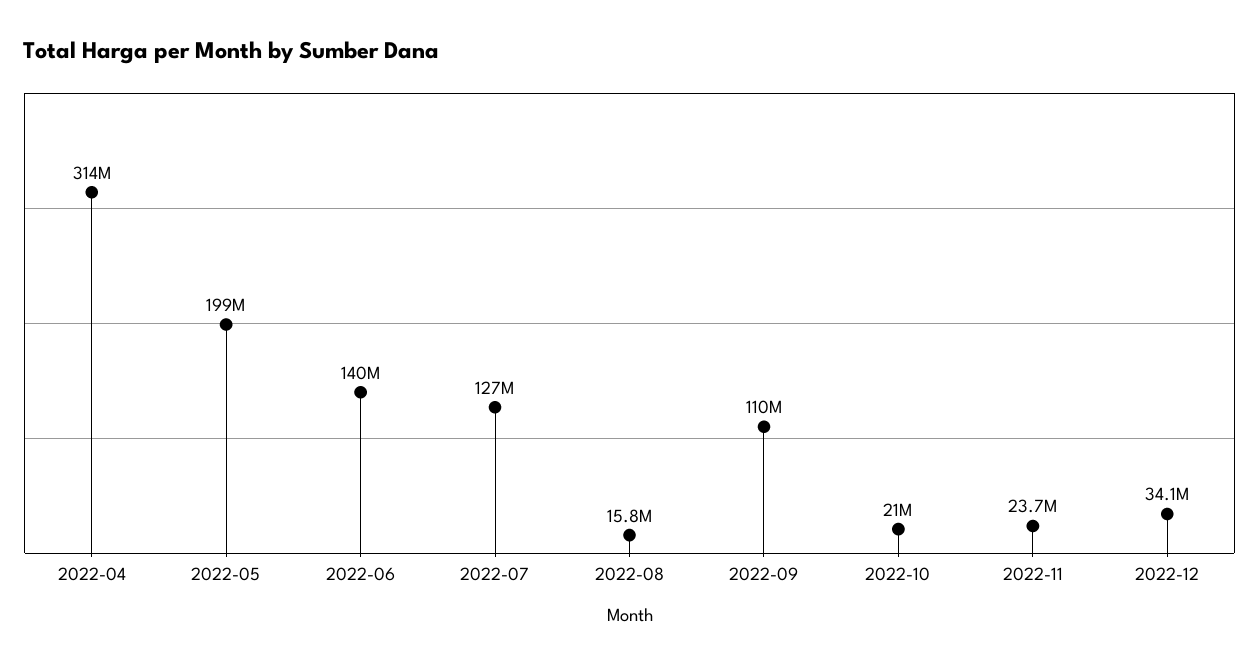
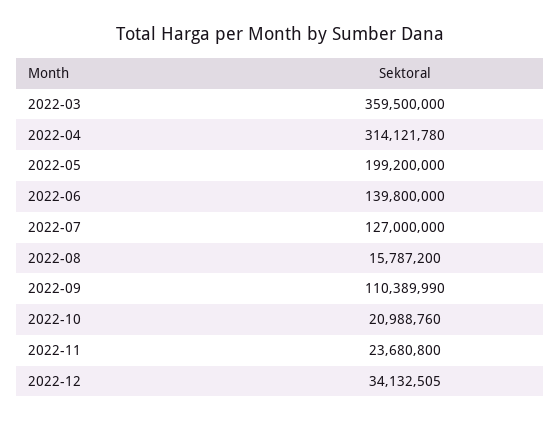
2022-03: none -> 359500000

